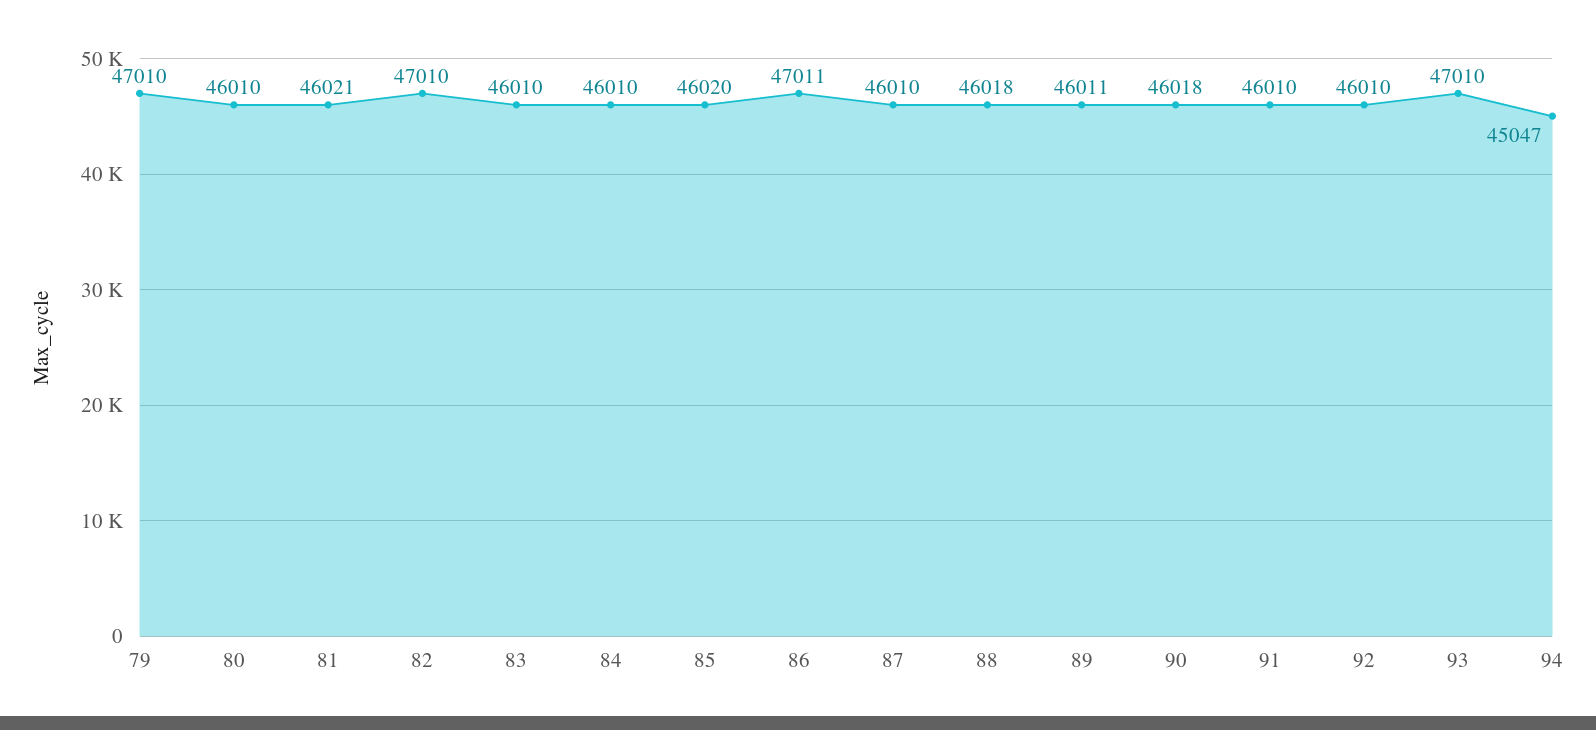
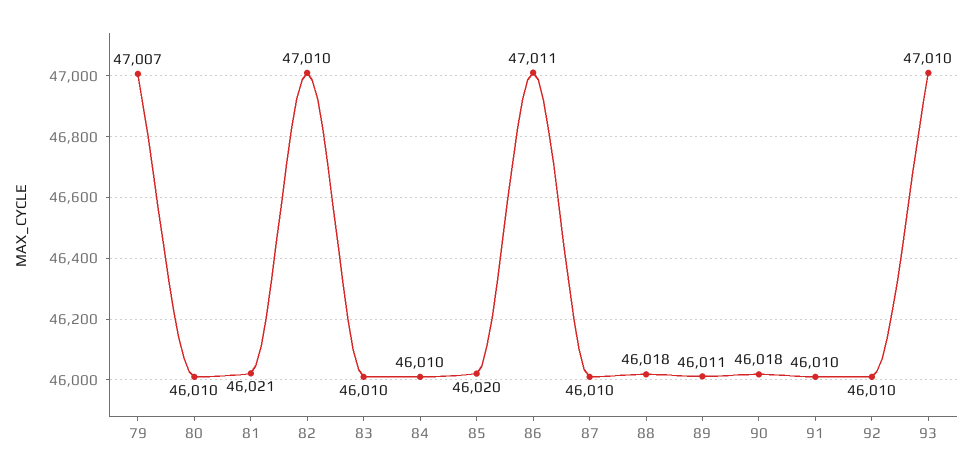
79: 47010 -> 47007
94: 45047 -> none

